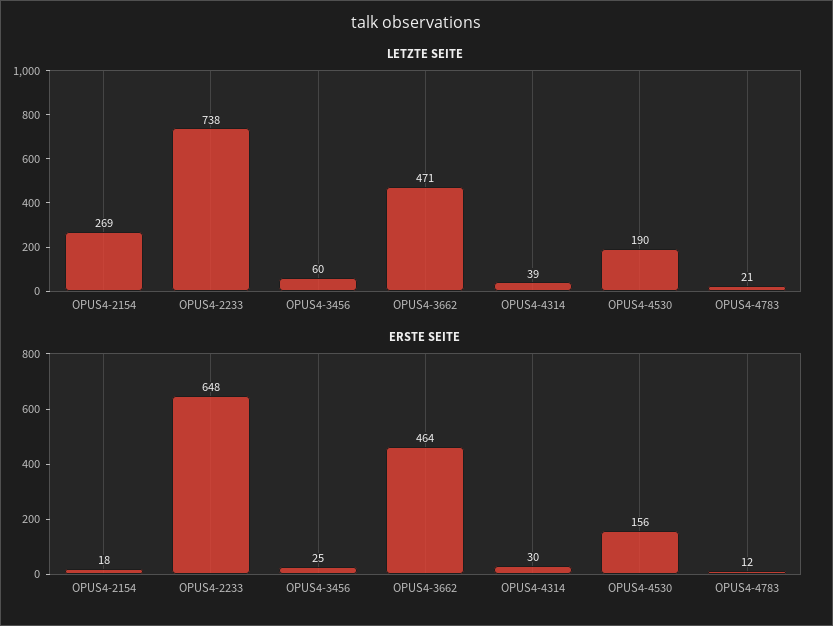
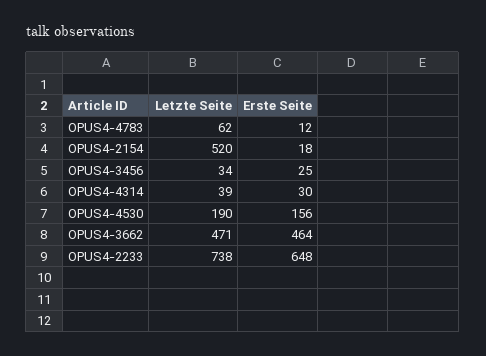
LETZTE SEITE, OPUS4-2154: 269 -> 520
LETZTE SEITE, OPUS4-3456: 60 -> 34
LETZTE SEITE, OPUS4-4783: 21 -> 62

